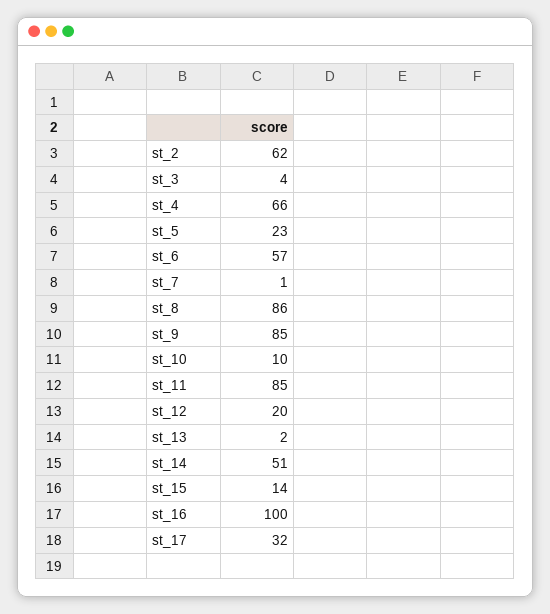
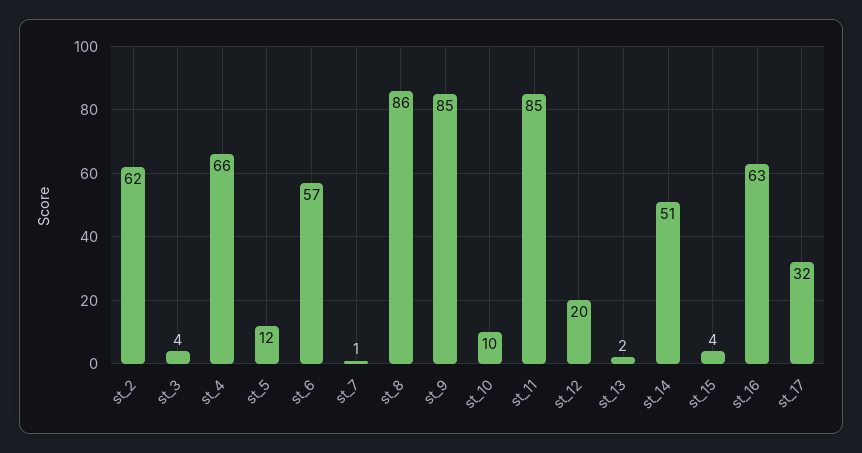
st_5: 23 -> 12
st_15: 14 -> 4
st_16: 100 -> 63

